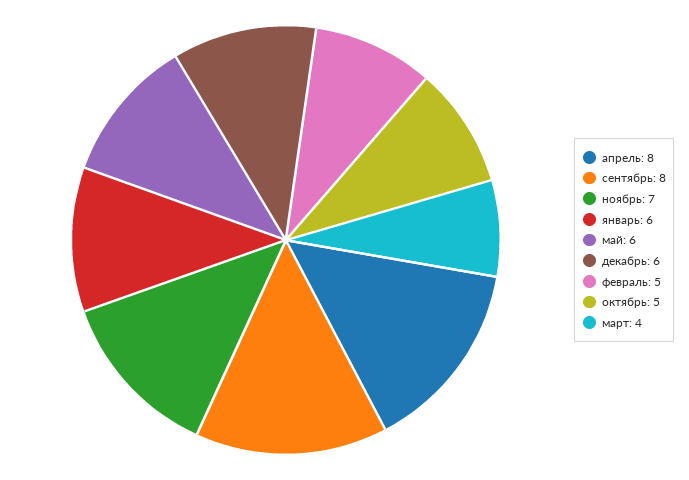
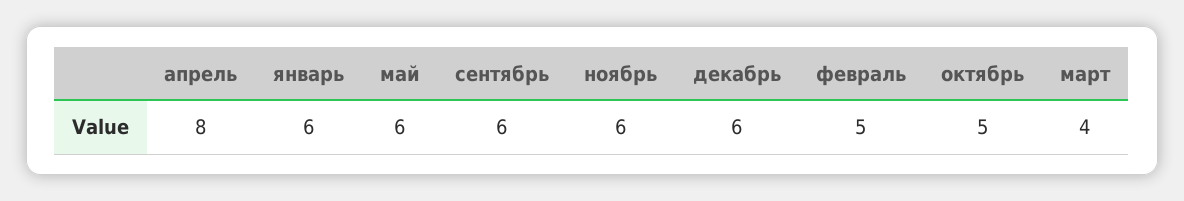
сентябрь: 8 -> 6
ноябрь: 7 -> 6

